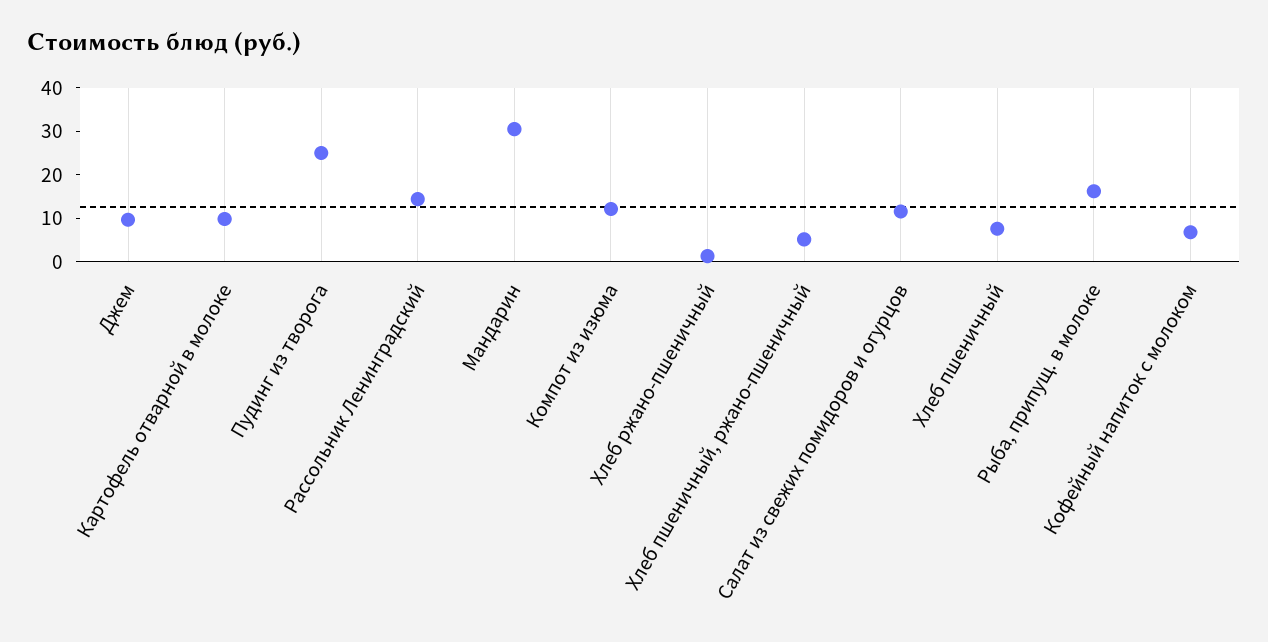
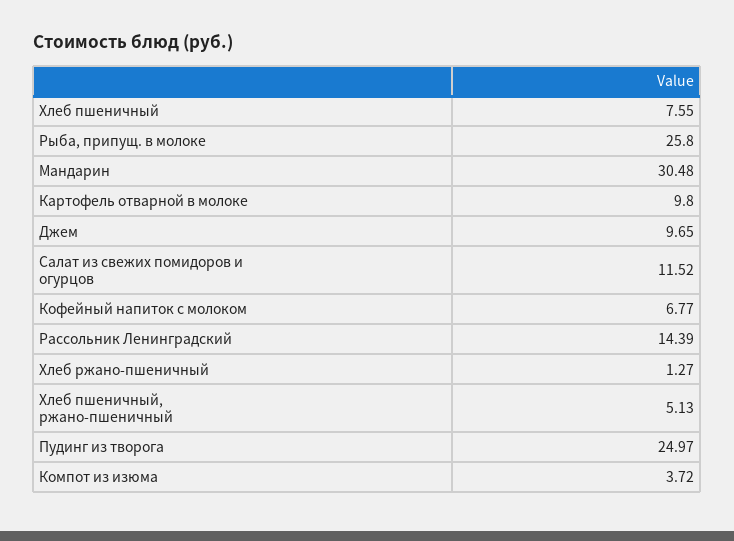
Компот из изюма: 12 -> 3.72
Рыба, припущ. в молоке: 16 -> 25.8

